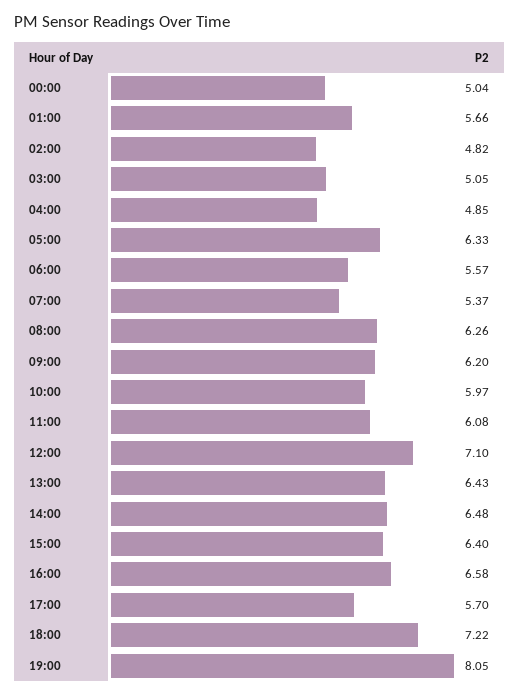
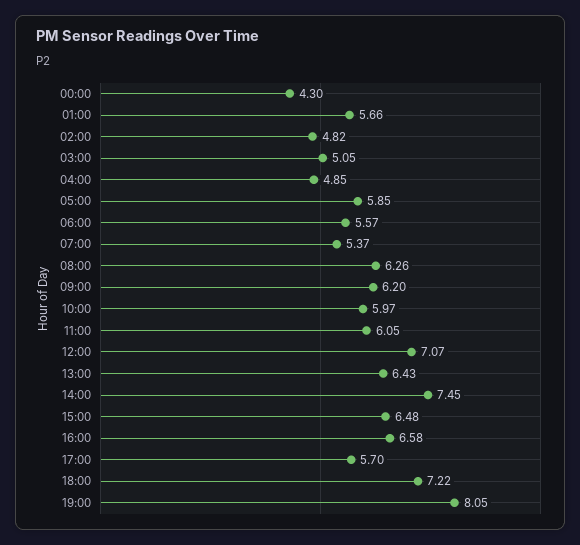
00:00: 5.04 -> 4.3
05:00: 6.33 -> 5.85
11:00: 6.08 -> 6.05
12:00: 7.1 -> 7.07
14:00: 6.48 -> 7.45
15:00: 6.4 -> 6.48

